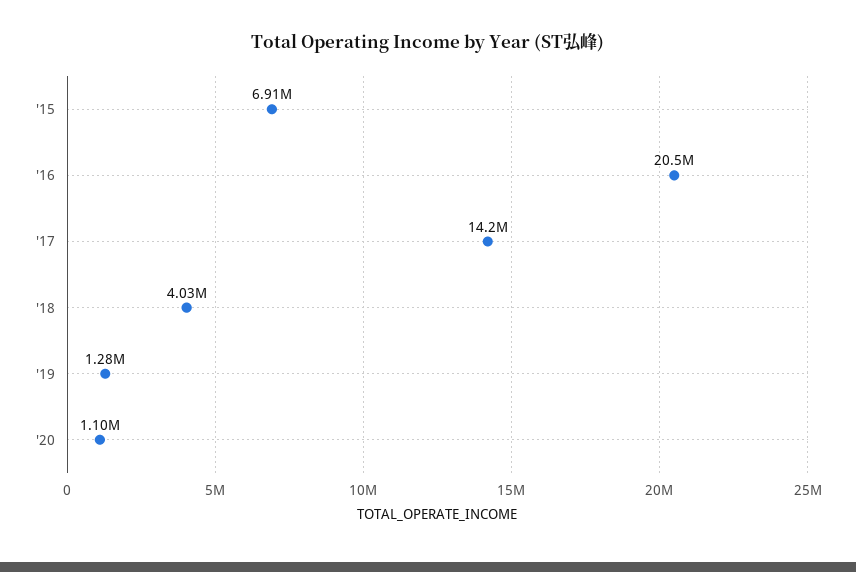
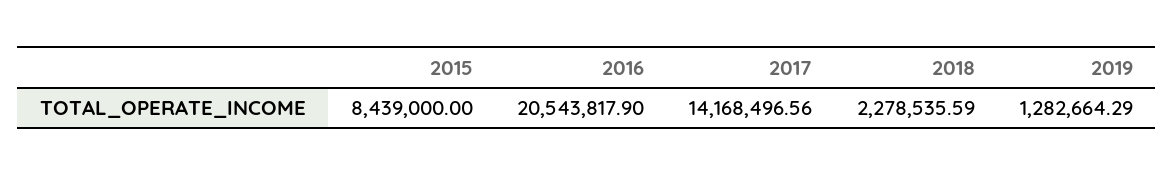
'15: 6910000 -> 8439000
'18: 4030000 -> 2278535.59
'20: 1100000 -> none

